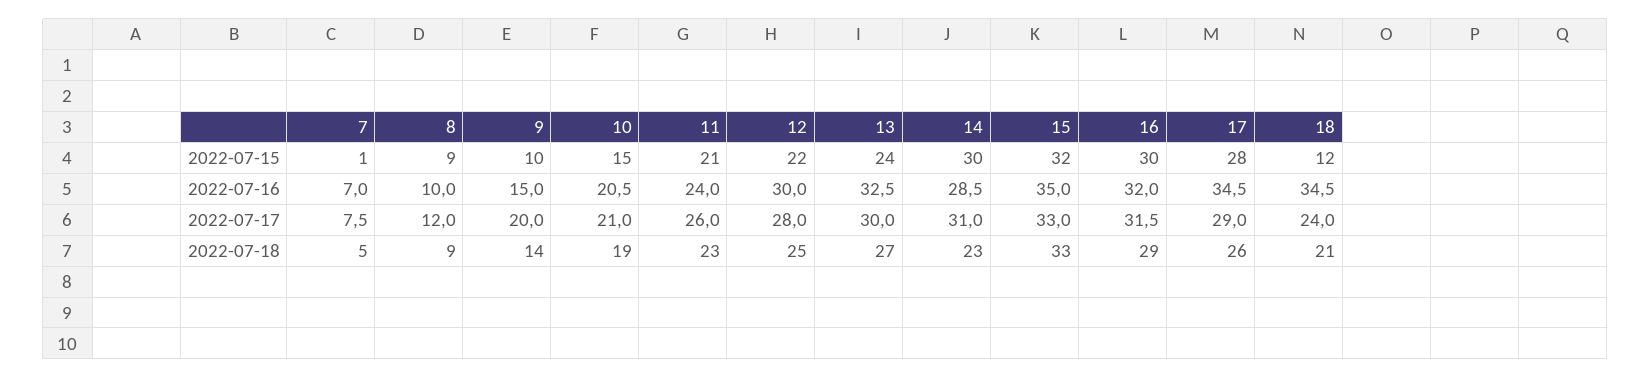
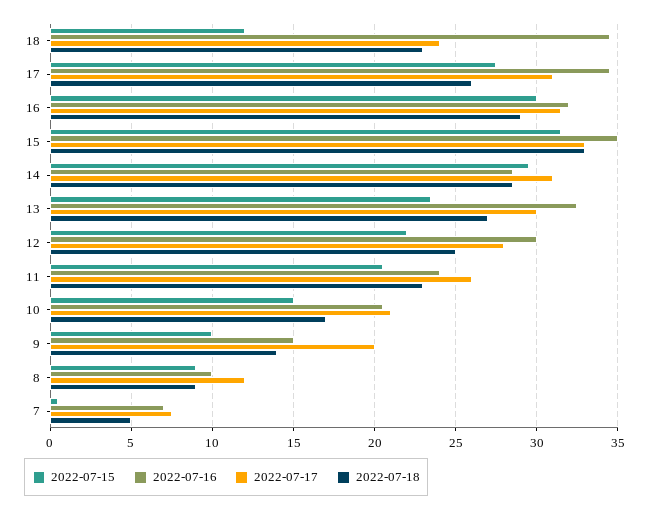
2022-07-17, 17: 29 -> 31
2022-07-18, 10: 19 -> 17
2022-07-18, 14: 23 -> 28.5
2022-07-18, 18: 21 -> 23

